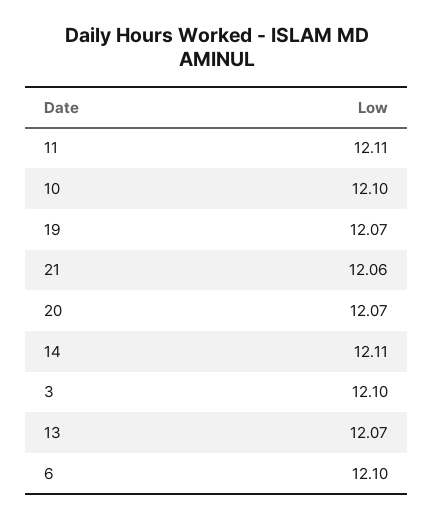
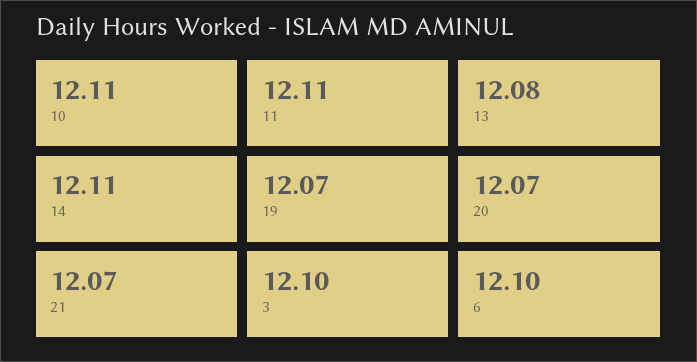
10: 12.1 -> 12.11
21: 12.06 -> 12.07
13: 12.07 -> 12.08

